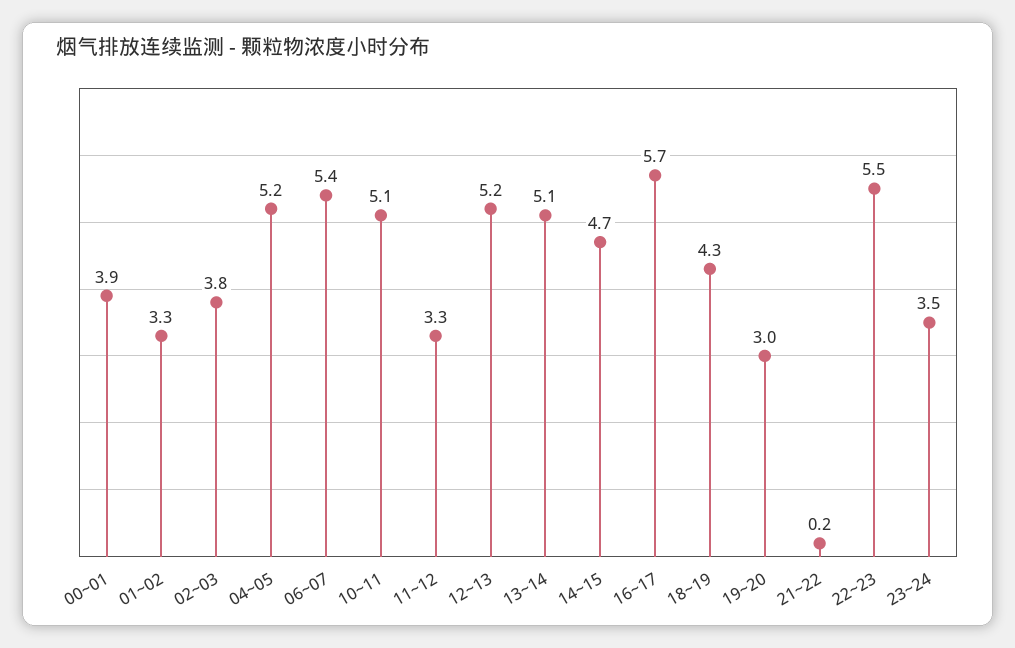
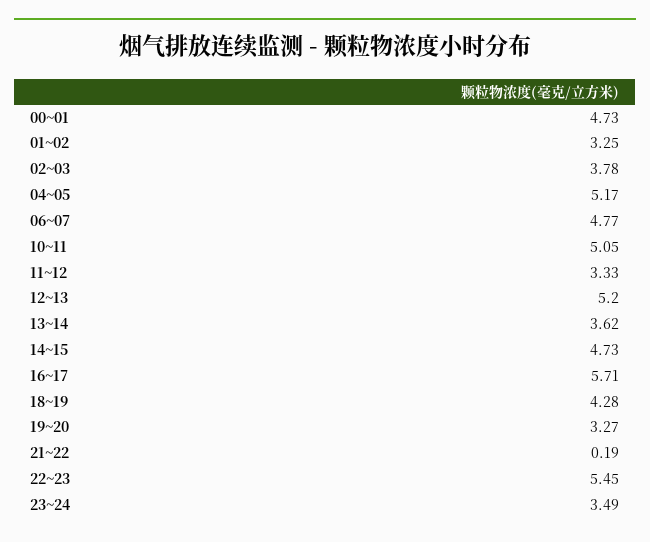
00~01: 3.9 -> 4.73
06~07: 5.4 -> 4.77
13~14: 5.1 -> 3.62
19~20: 3 -> 3.27

